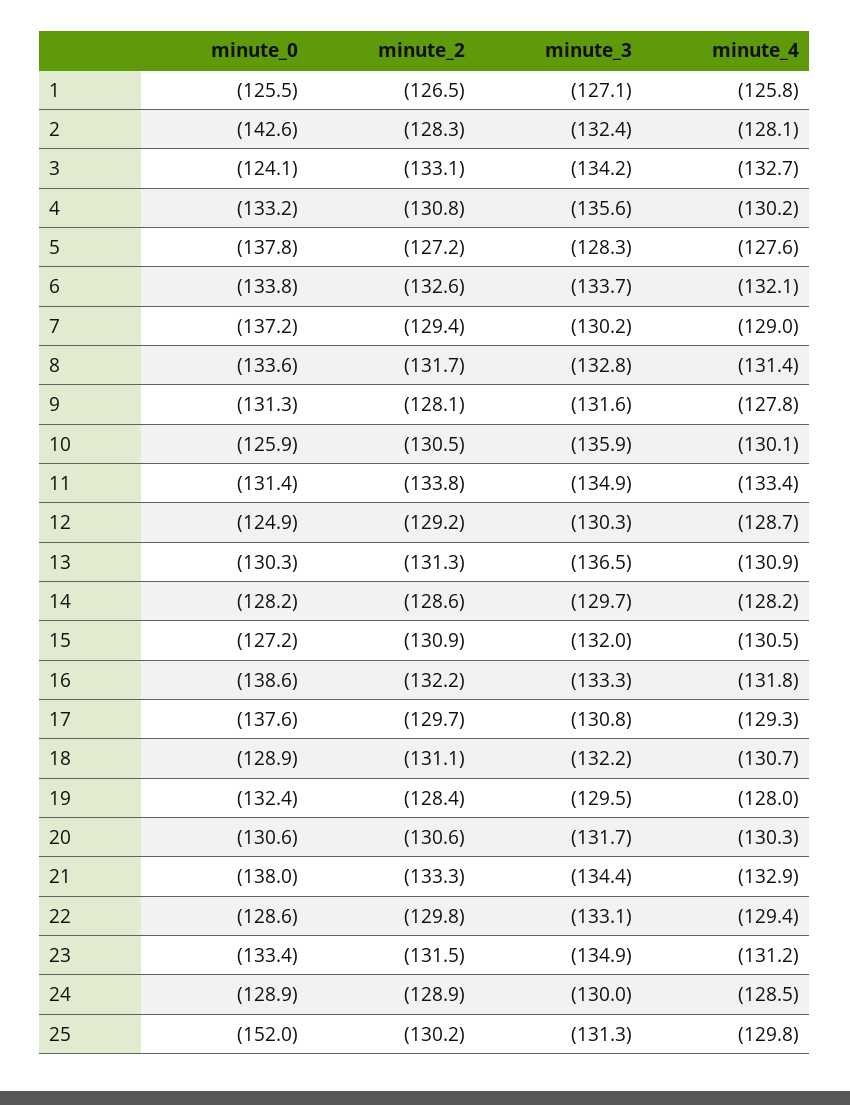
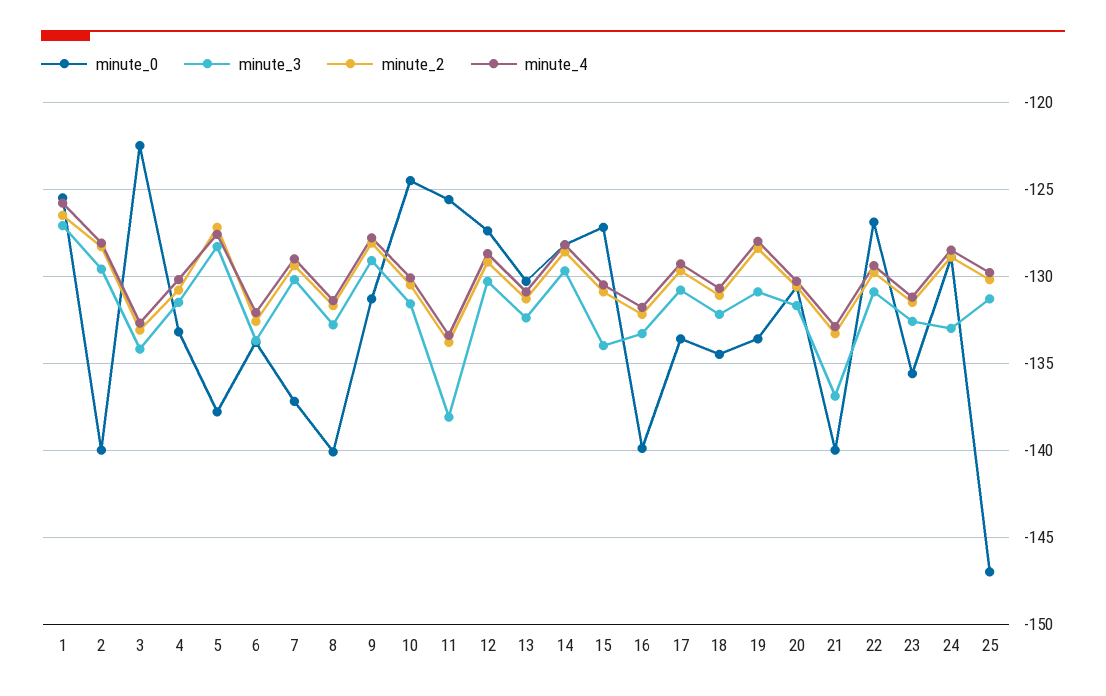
minute_0, 2: -142.6 -> -140
minute_3, 2: -132.4 -> -129.5
minute_0, 3: -124.1 -> -122.5
minute_3, 4: -135.6 -> -131.5
minute_0, 8: -133.6 -> -140
minute_3, 9: -131.6 -> -129
minute_0, 10: -125.9 -> -124.5
minute_3, 10: -135.9 -> -131.5
minute_0, 11: -131.4 -> -125.5
minute_3, 11: -134.9 -> -138
minute_0, 12: -124.9 -> -127.5
minute_3, 13: -136.5 -> -132.5
minute_3, 15: -132 -> -134
minute_0, 16: -138.6 -> -140
minute_0, 17: -137.6 -> -133.5
minute_0, 18: -128.9 -> -134.5
minute_0, 19: -132.4 -> -133.5
minute_3, 19: -129.5 -> -131
minute_0, 21: -138 -> -140
minute_3, 21: -134.4 -> -137
minute_0, 22: -128.6 -> -127
minute_3, 22: -133.1 -> -131
minute_0, 23: -133.4 -> -135.5
minute_3, 23: -134.9 -> -132.5
minute_3, 24: -130 -> -133
minute_0, 25: -152 -> -147

